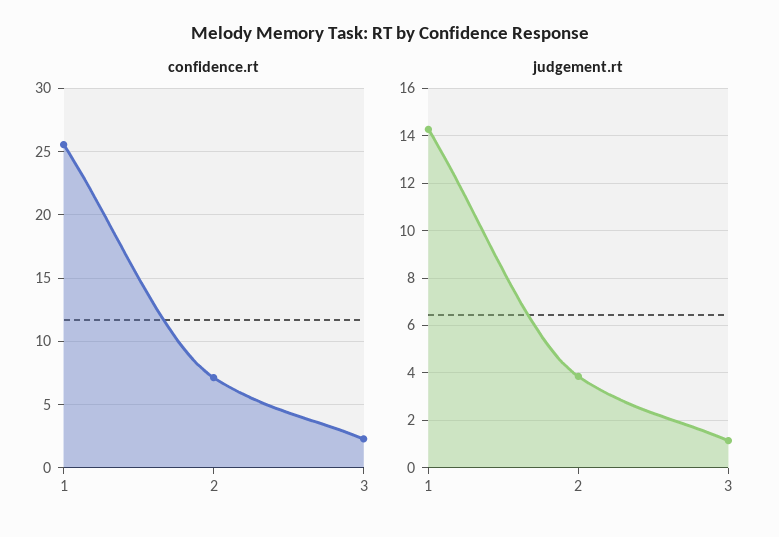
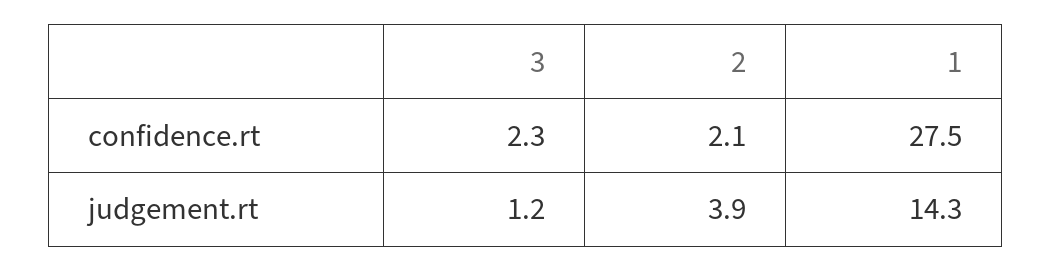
confidence.rt, 1: 25.5 -> 27.5
confidence.rt, 2: 7 -> 2.1

